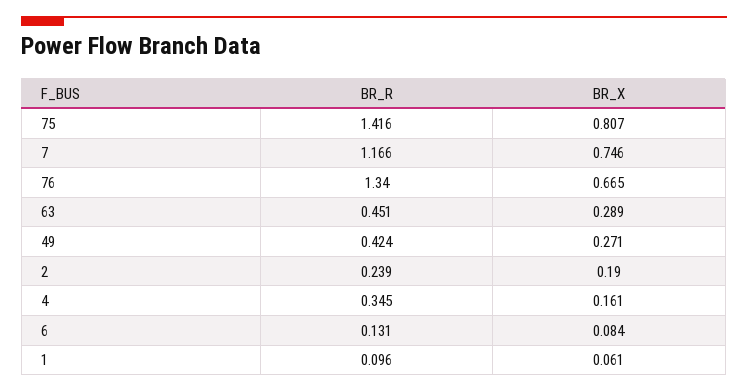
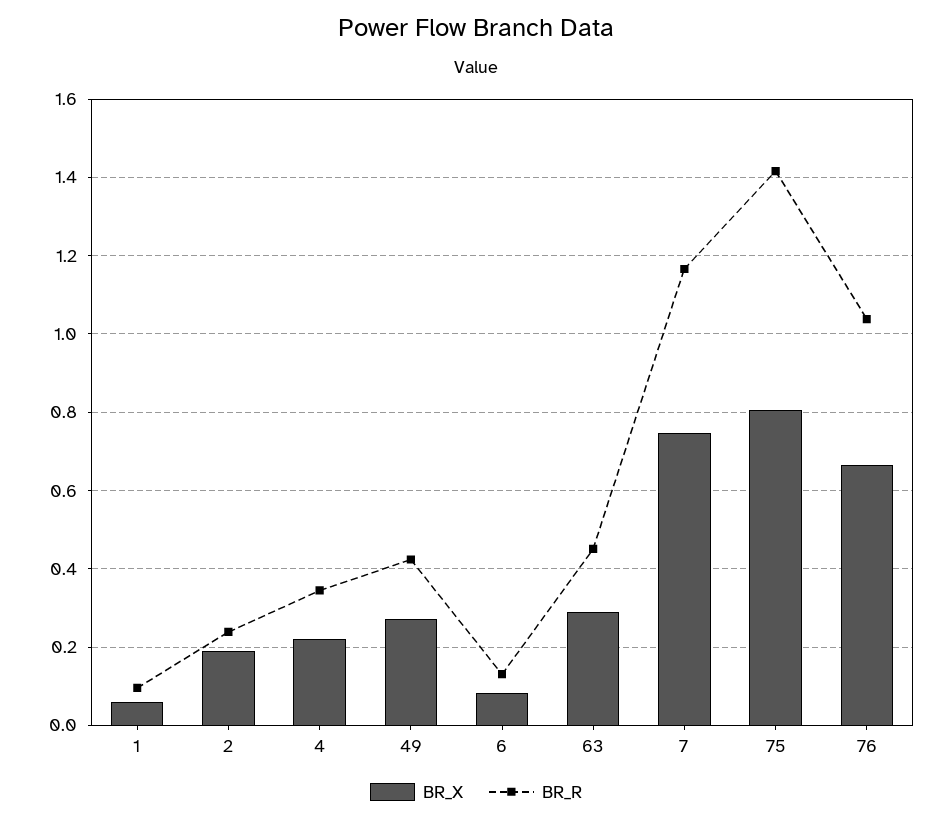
BR_R, 76: 1.34 -> 1.04
BR_X, 4: 0.161 -> 0.22

